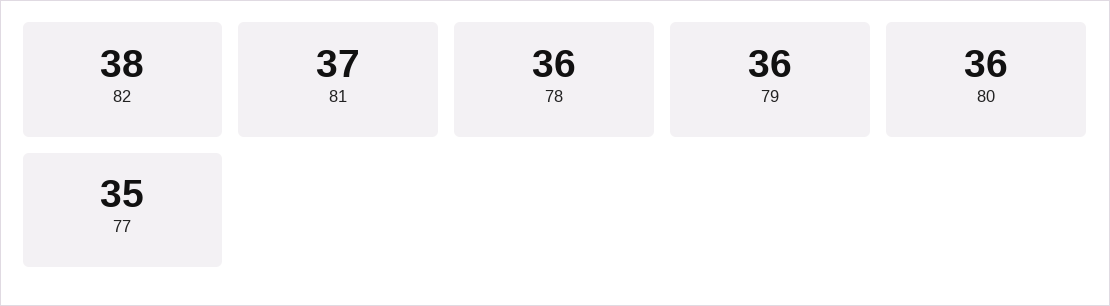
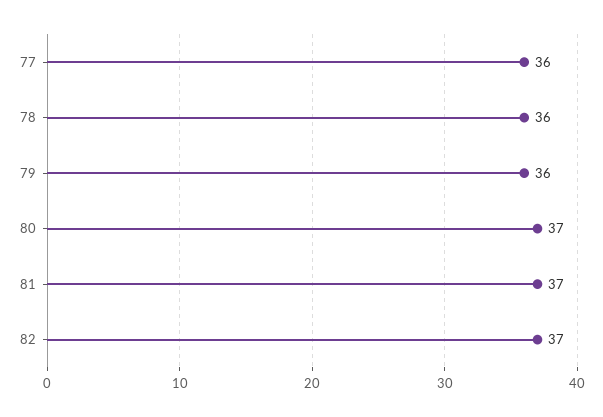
82: 38 -> 37
80: 36 -> 37
77: 35 -> 36

